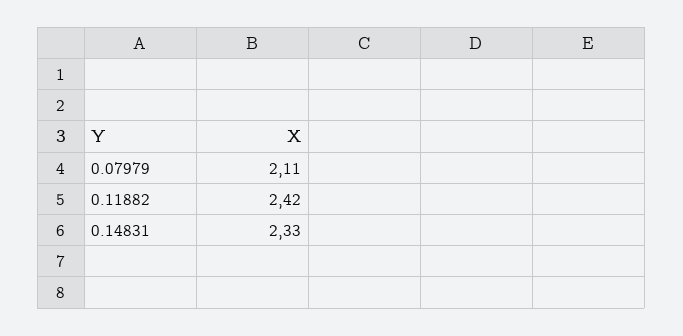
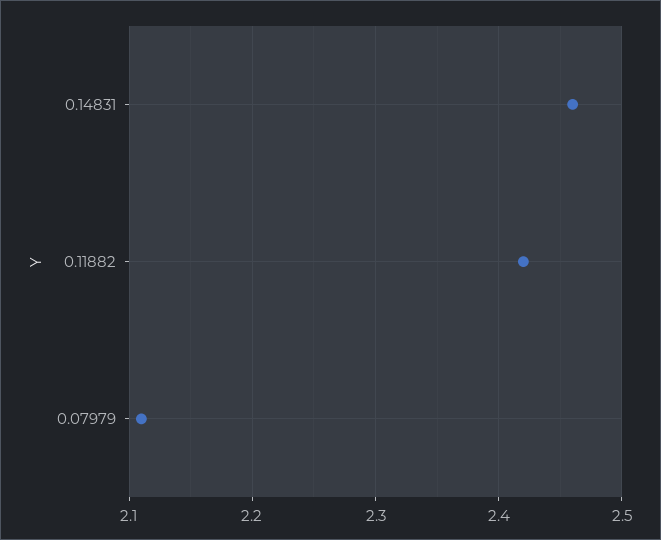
0.14831: 2.33 -> 2.46

